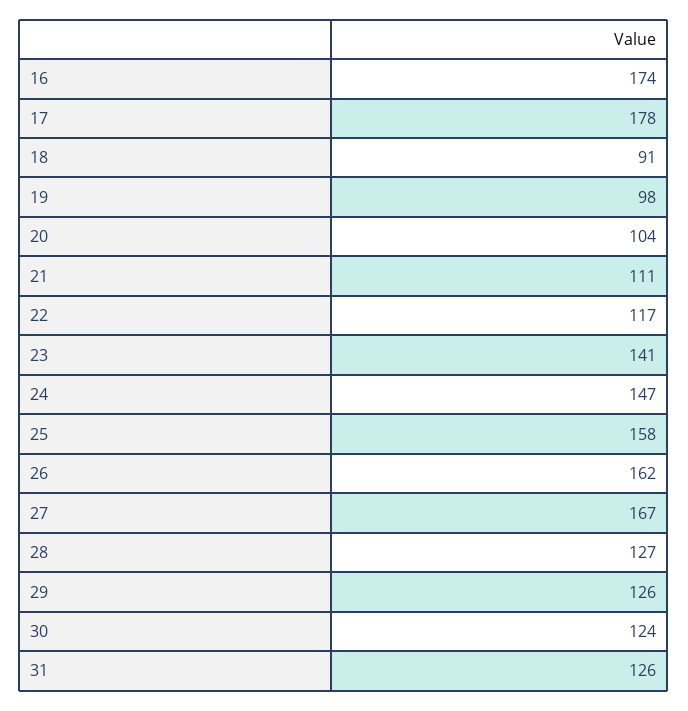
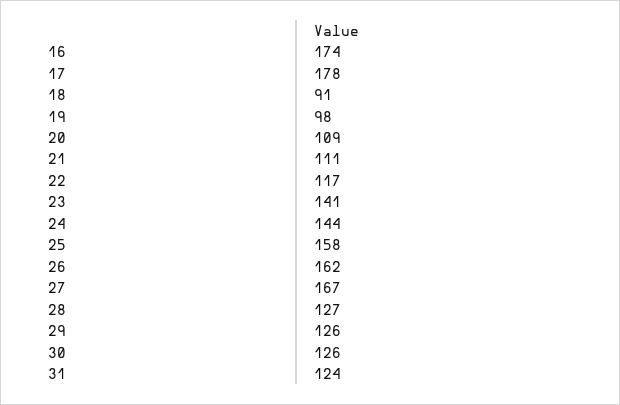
20: 104 -> 109
24: 147 -> 144
30: 124 -> 126
31: 126 -> 124

